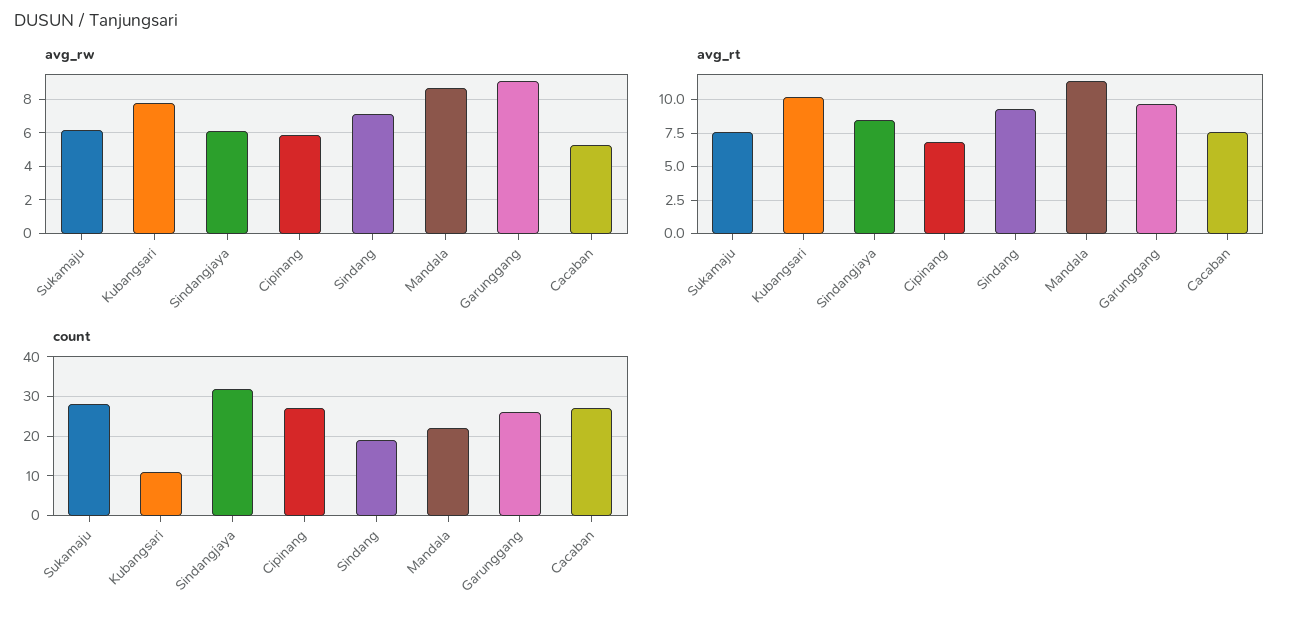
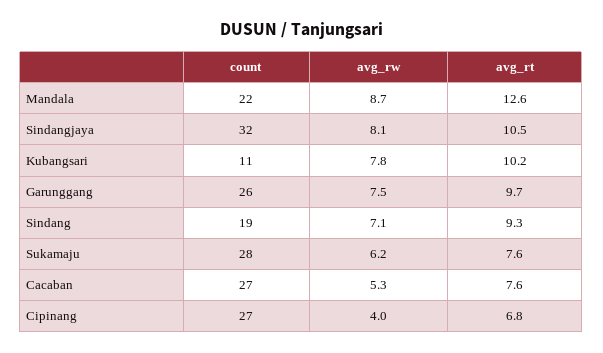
avg_rw, Sindangjaya: 6 -> 8.1
avg_rw, Cipinang: 6 -> 4
avg_rw, Garunggang: 9 -> 7.5
avg_rt, Sindangjaya: 8.5 -> 10.5
avg_rt, Mandala: 11.5 -> 12.6

